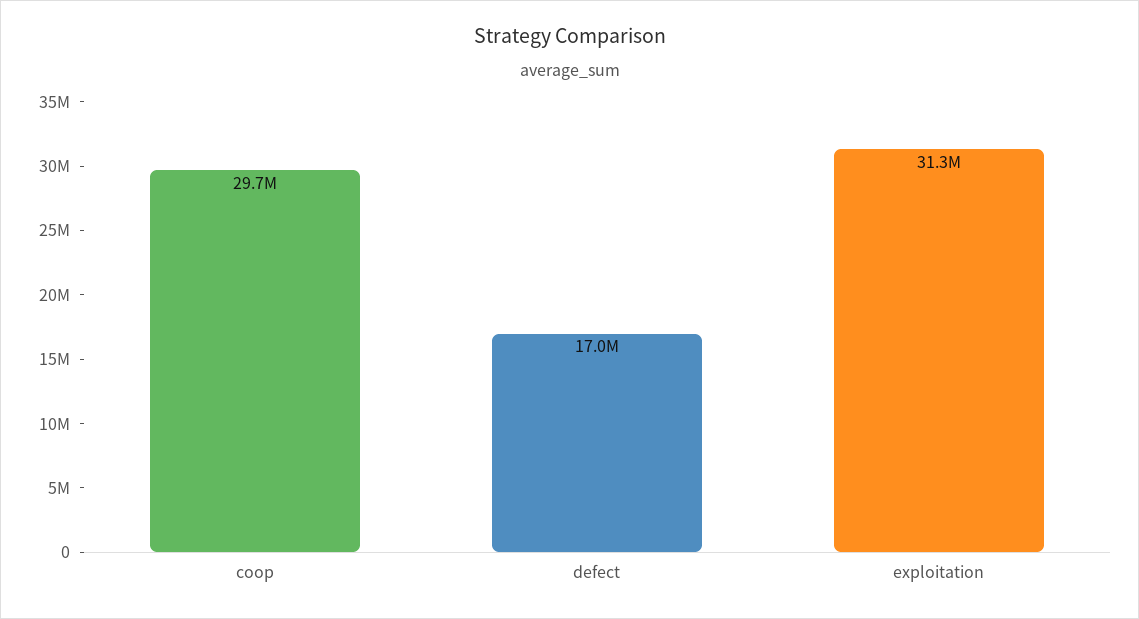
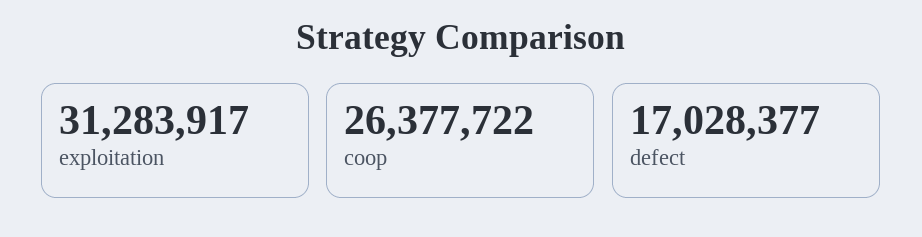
coop: 29700000 -> 26377722

